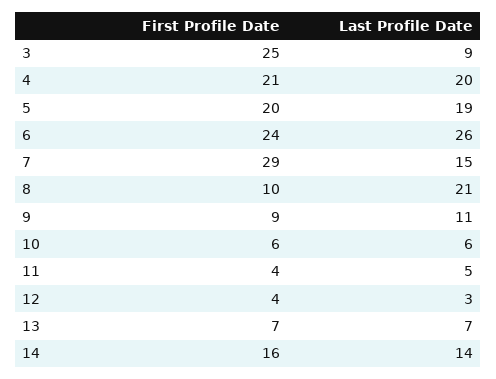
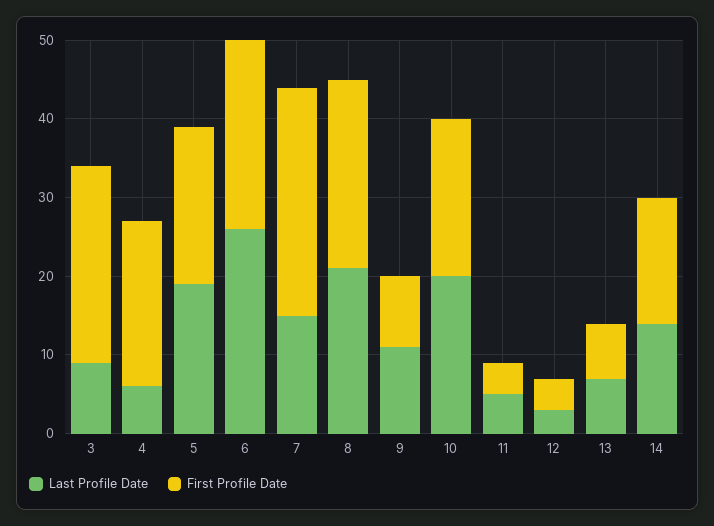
Last Profile Date, 4: 20 -> 5
First Profile Date, 8: 10 -> 25
First Profile Date, 10: 6 -> 20
Last Profile Date, 10: 6 -> 20

